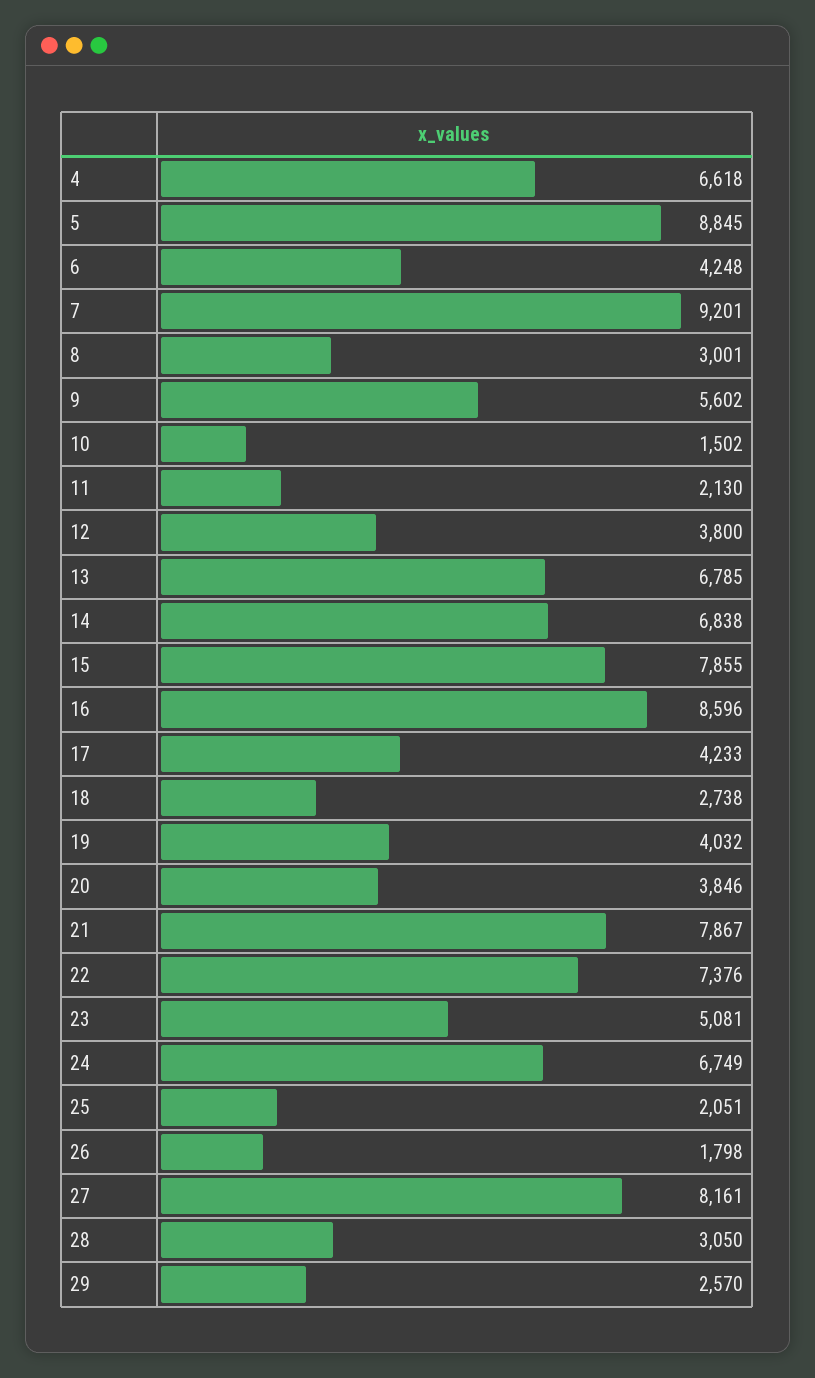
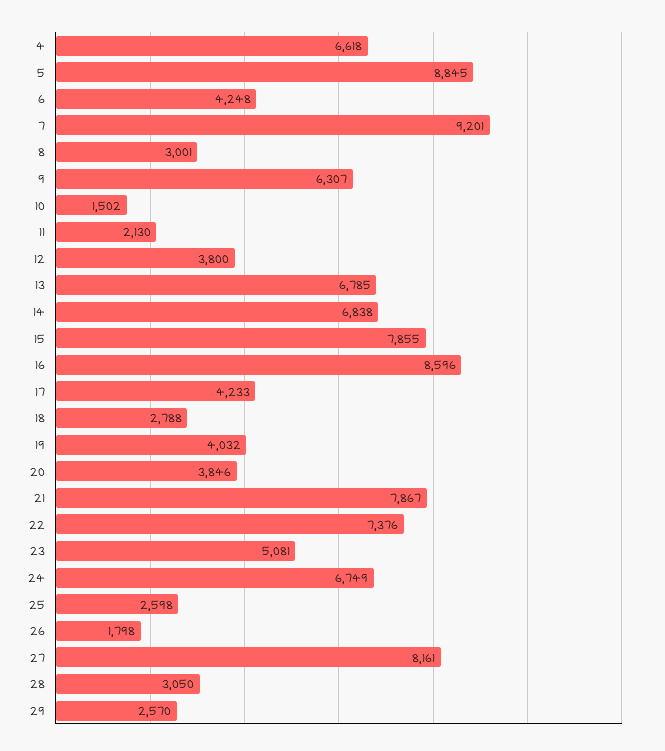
9: 5602 -> 6307
18: 2738 -> 2788
25: 2051 -> 2598

